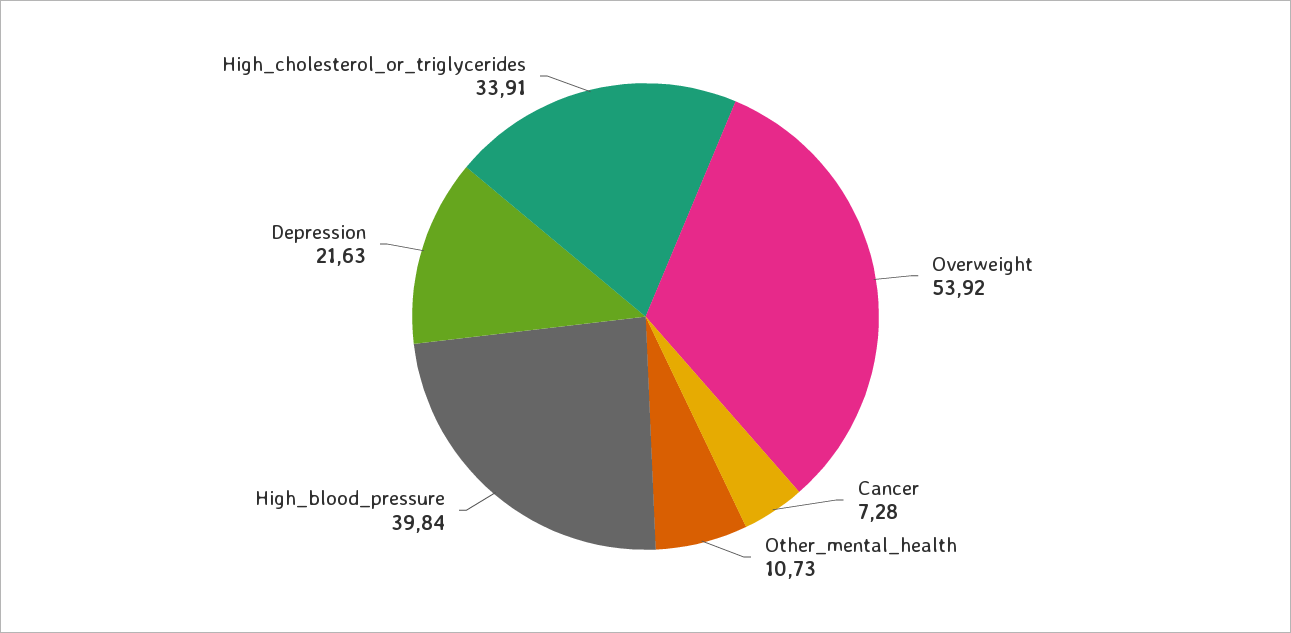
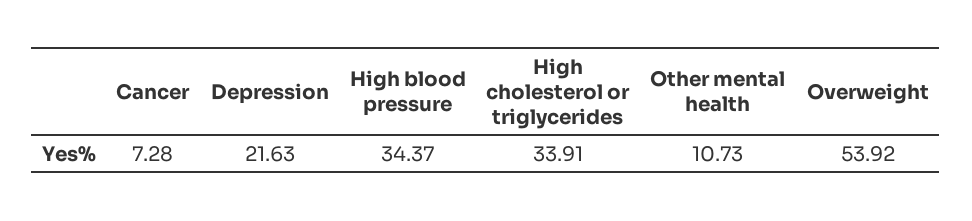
High_blood_pressure: 39.84 -> 34.37

